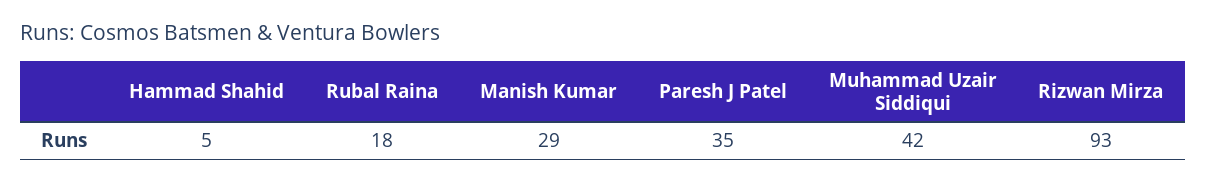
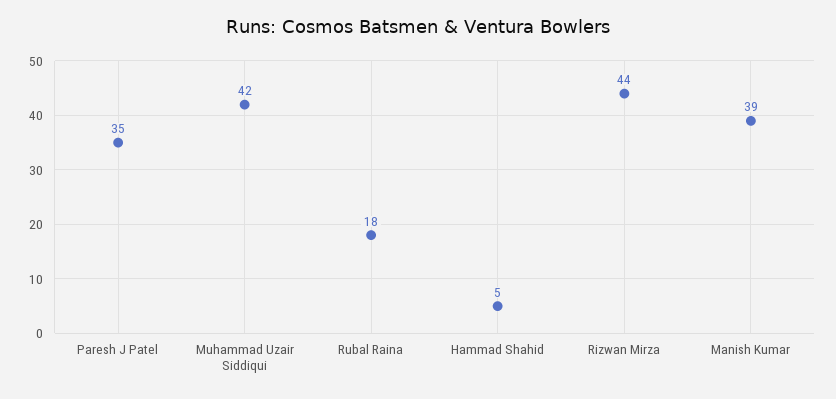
Manish Kumar: 29 -> 39
Rizwan Mirza: 93 -> 44

